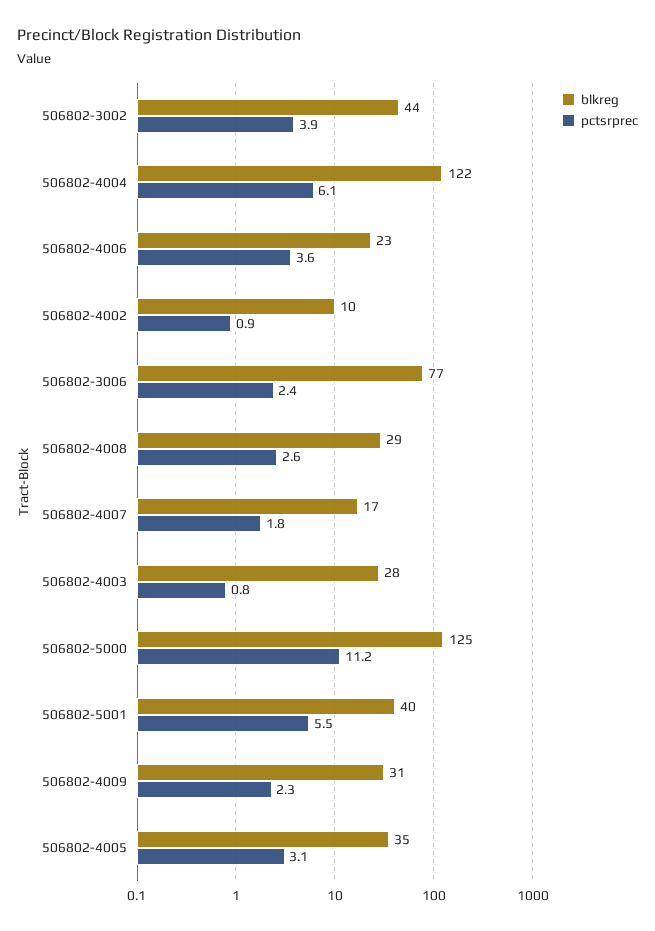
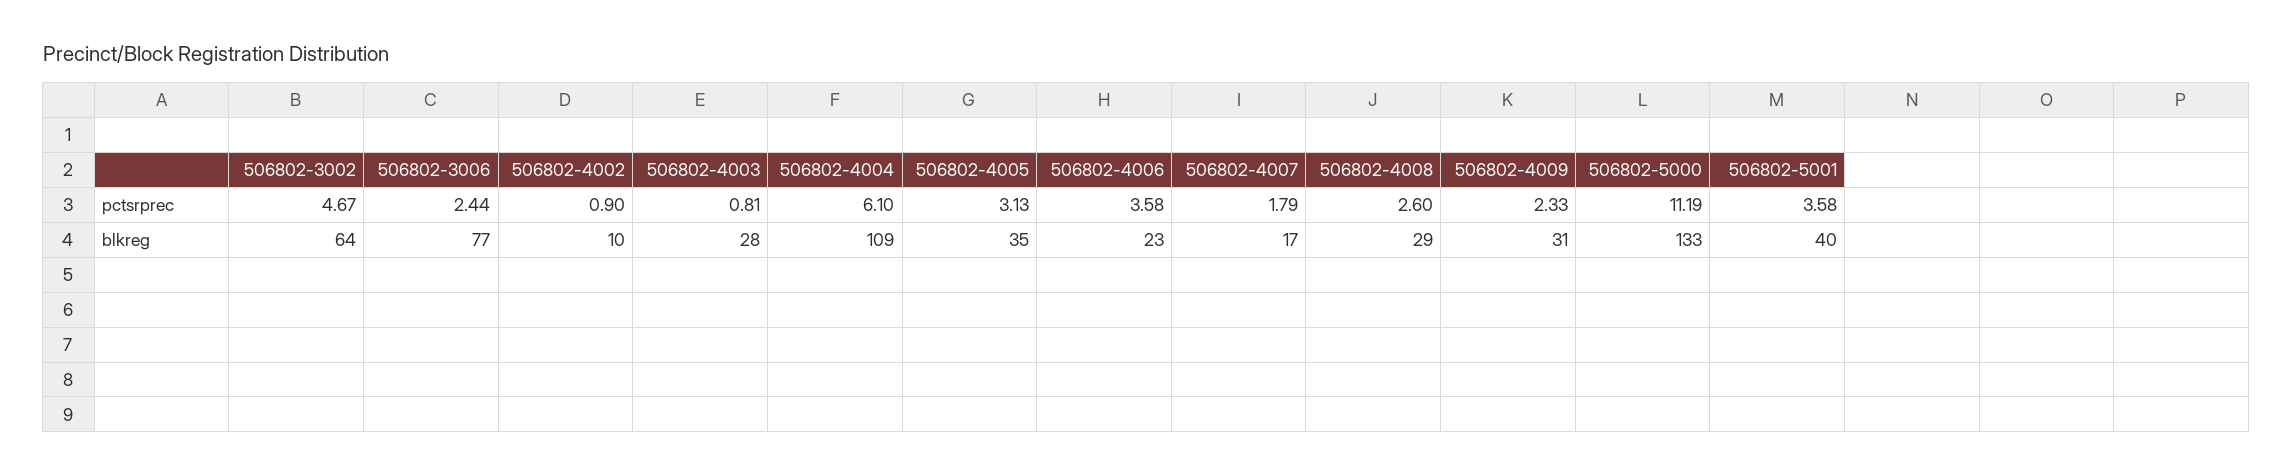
blkreg, 506802-3002: 44 -> 64
pctsrprec, 506802-3002: 3.9 -> 4.67
blkreg, 506802-4004: 122 -> 109
blkreg, 506802-5000: 125 -> 133
pctsrprec, 506802-5001: 5.5 -> 3.58

